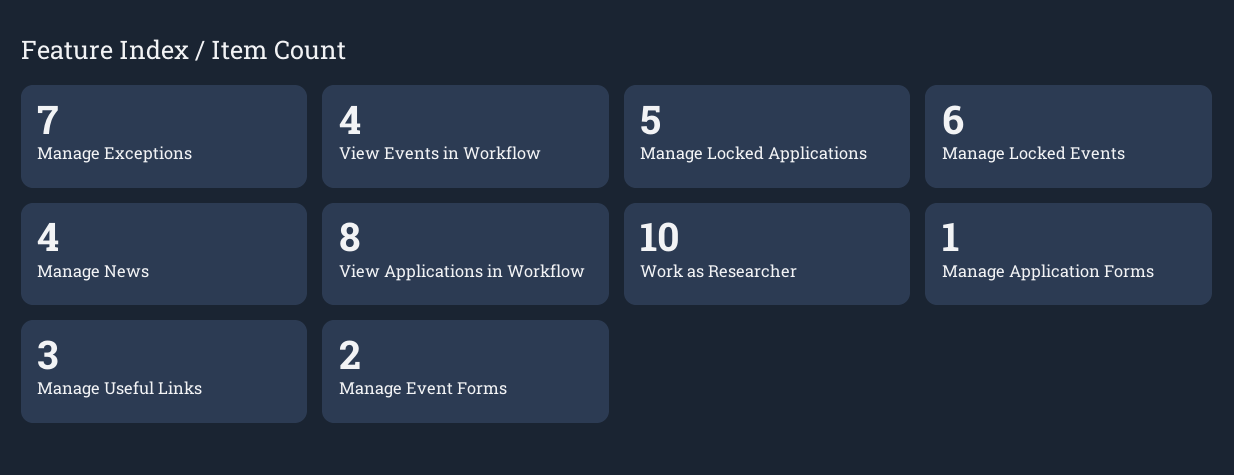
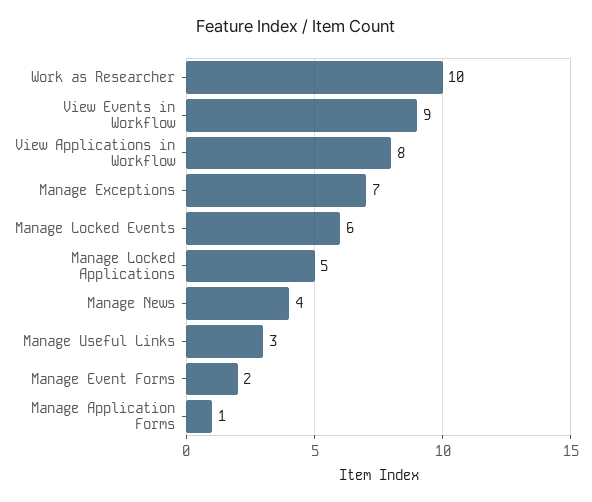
View Events in Workflow: 4 -> 9

